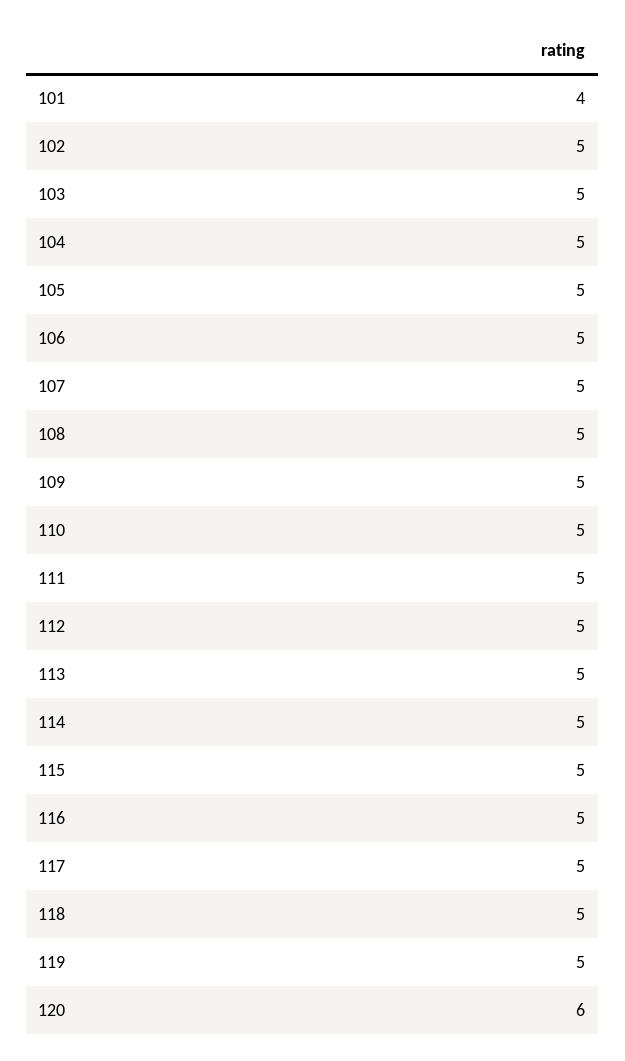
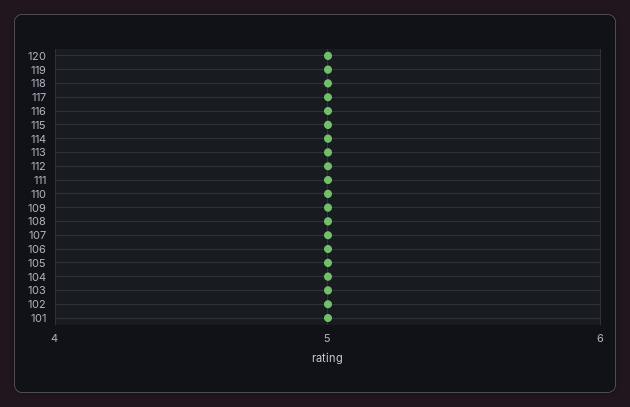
101: 4 -> 5
120: 6 -> 5

